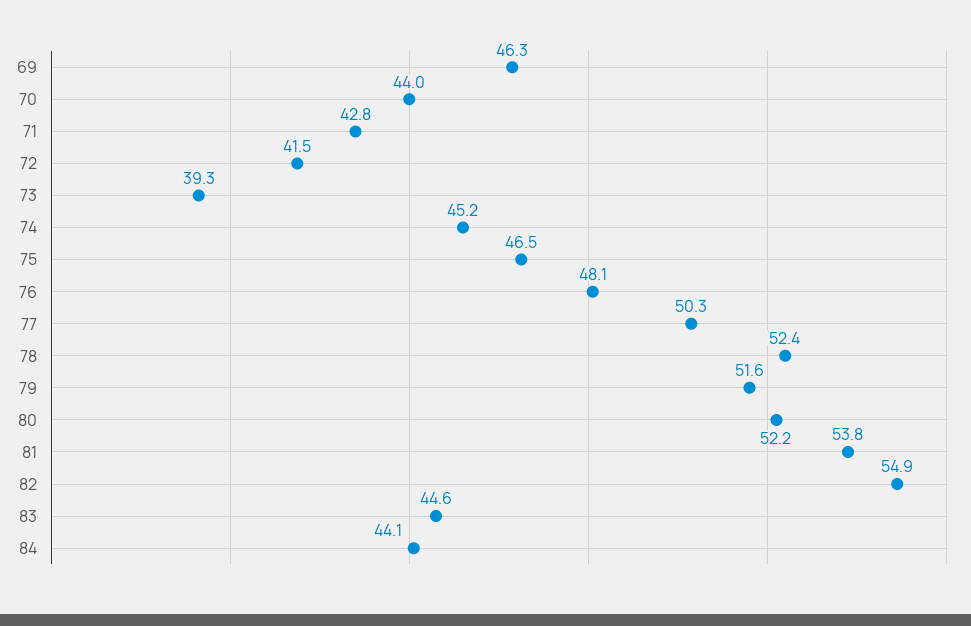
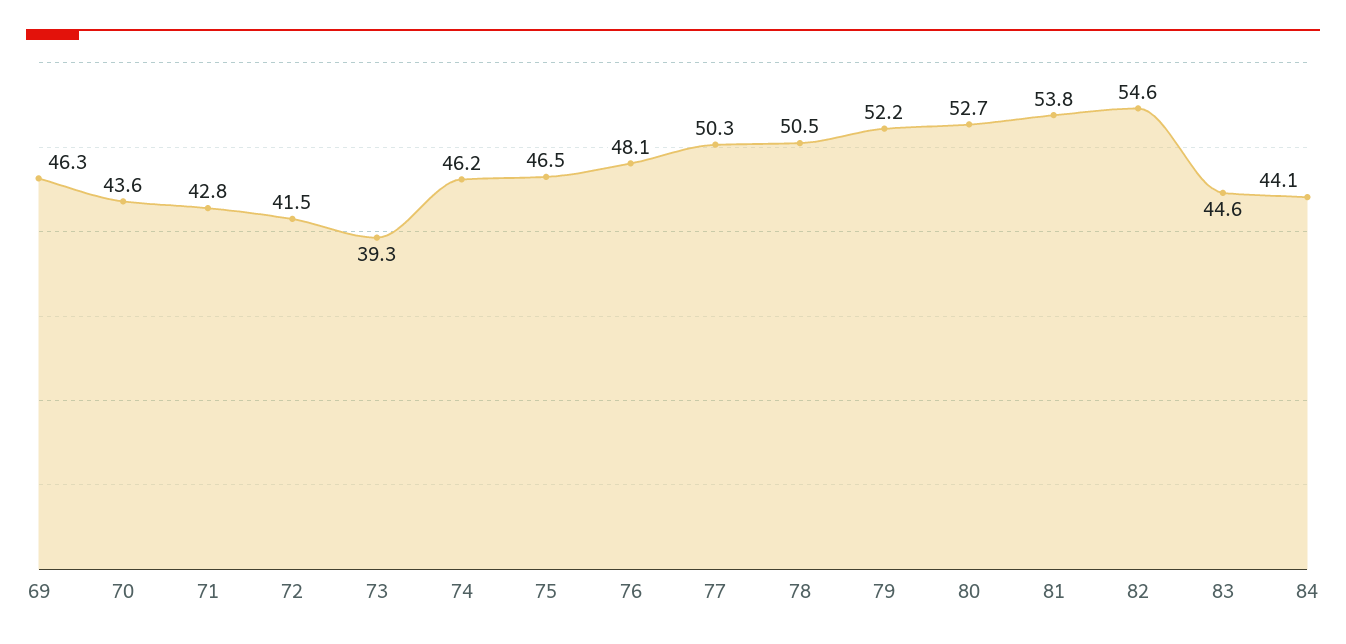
70: 44 -> 43.6
74: 45.2 -> 46.2
78: 52.4 -> 50.5
79: 51.6 -> 52.2
80: 52.2 -> 52.7
82: 54.9 -> 54.6

